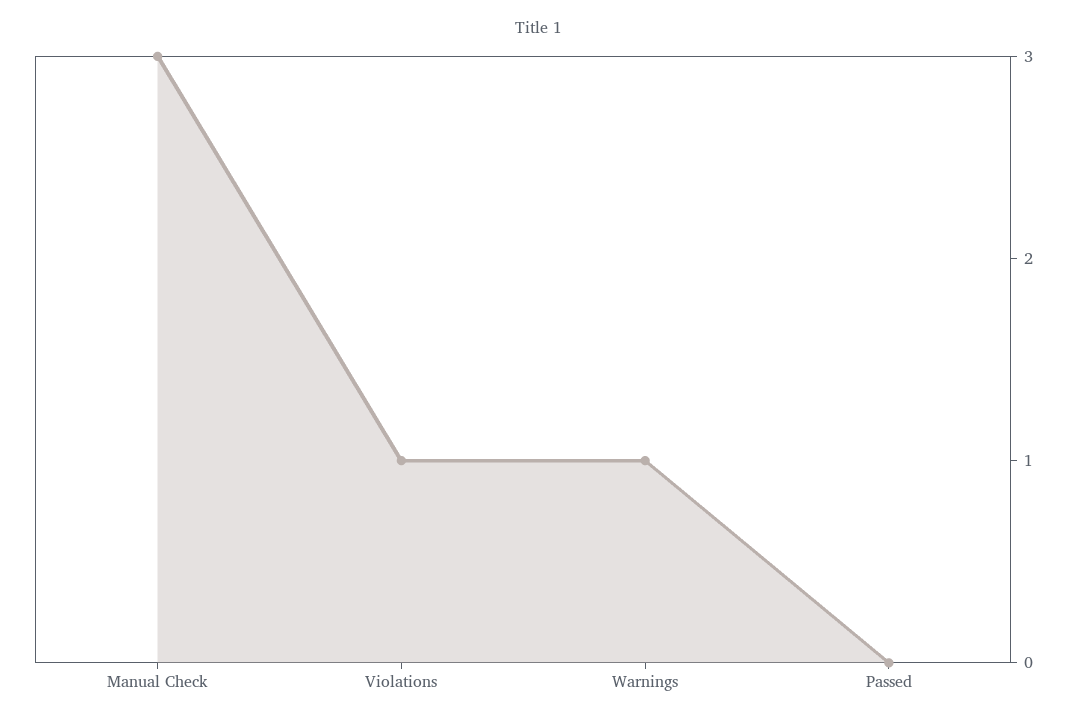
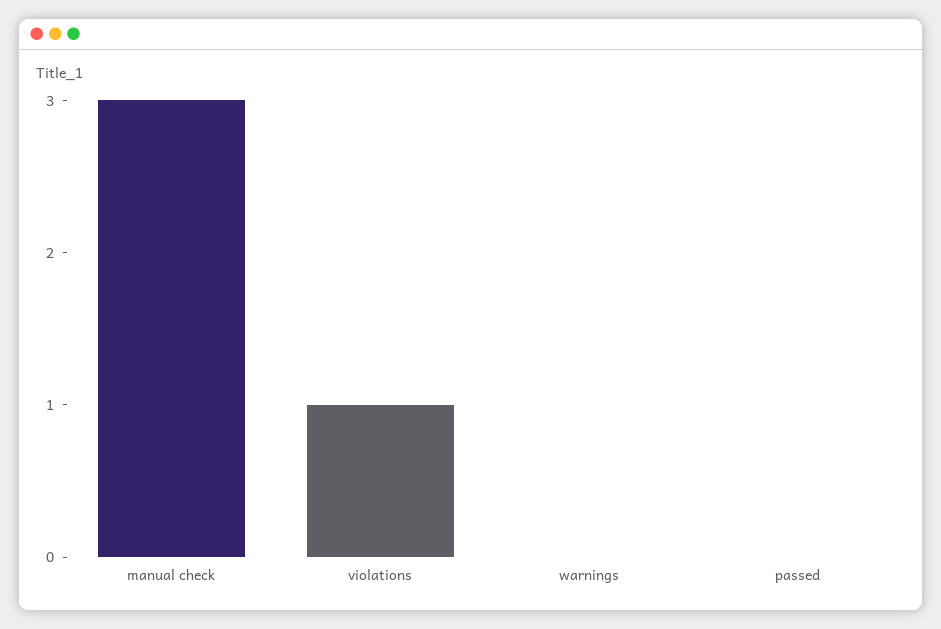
Warnings: 1 -> 0

